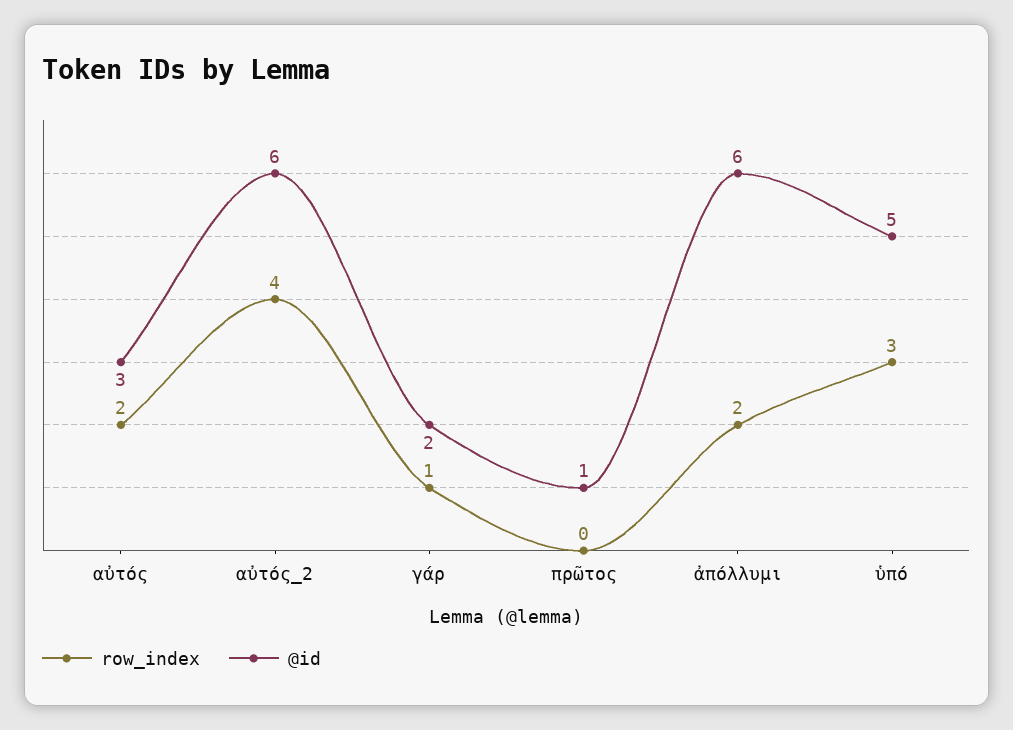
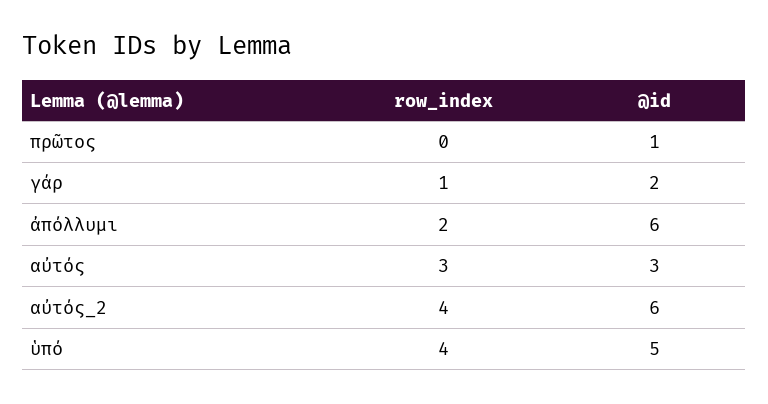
row_index, αὐτός: 2 -> 3
row_index, ὑπό: 3 -> 4

